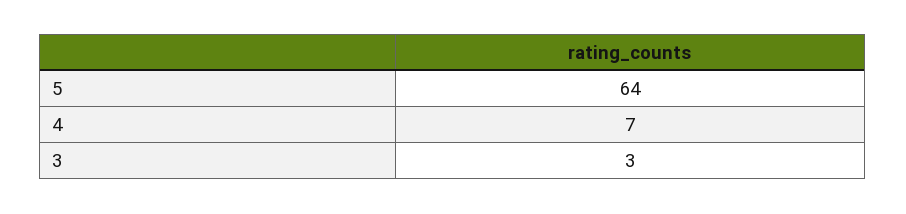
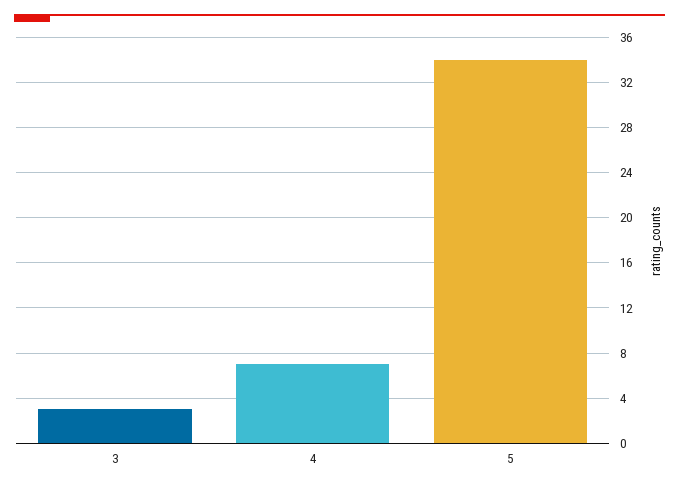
5: 64 -> 34

